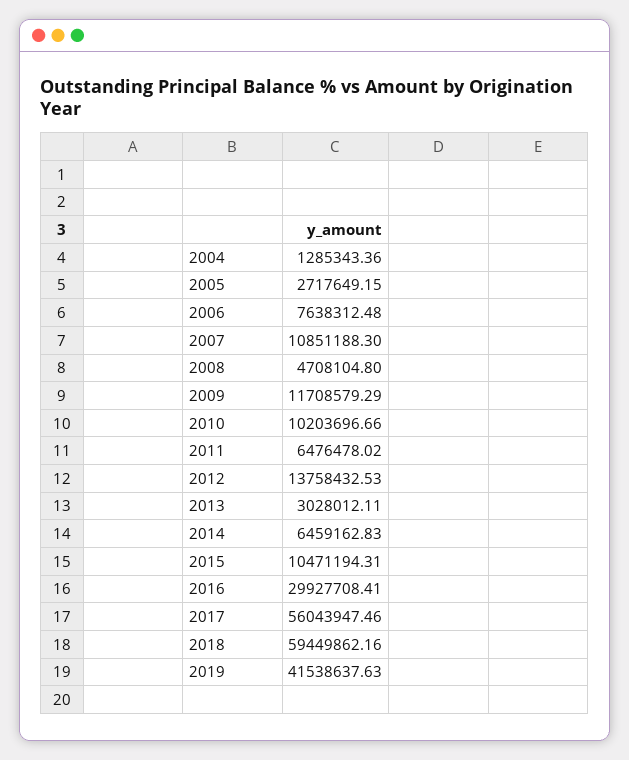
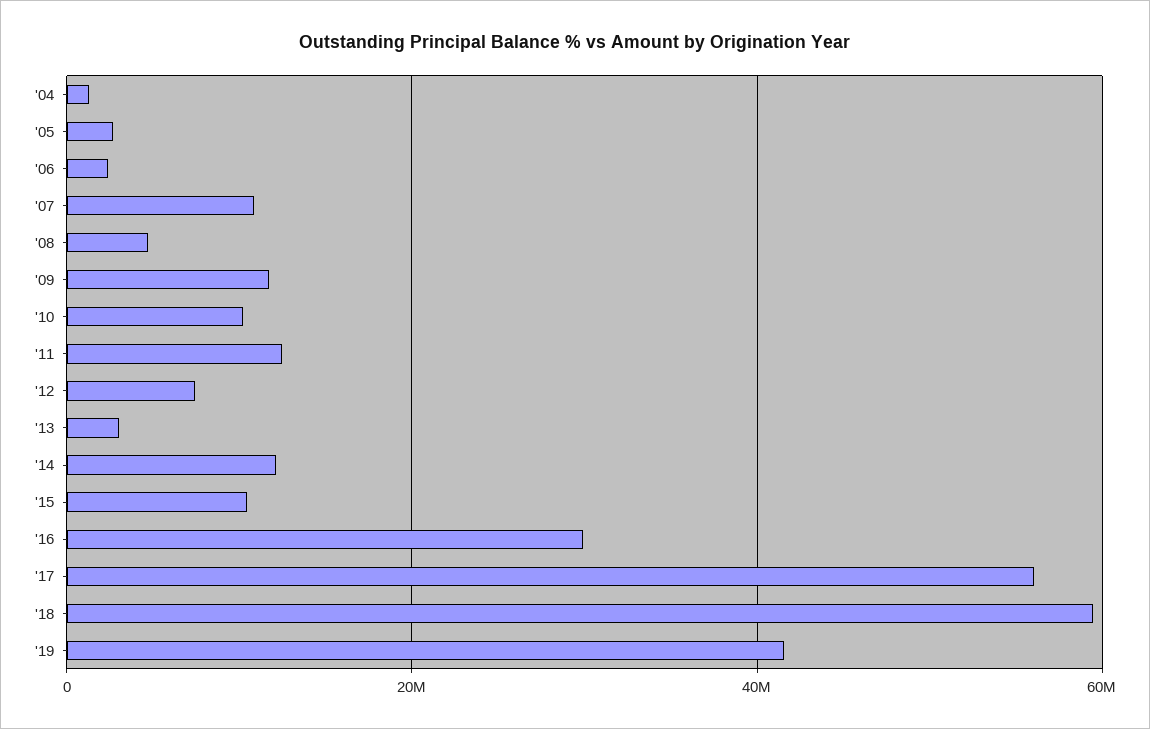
2006: 7638312.48 -> 2000000
2011: 6476478.02 -> 12000000
2012: 13758432.53 -> 8000000
2014: 6459162.83 -> 12000000

